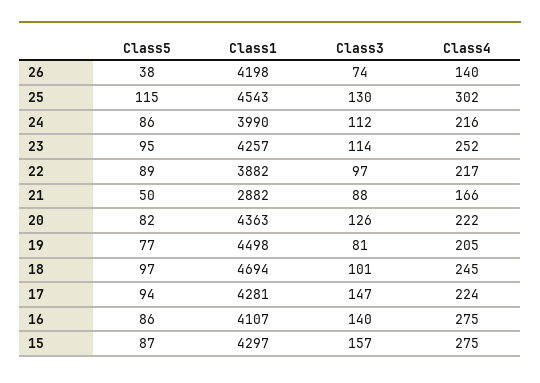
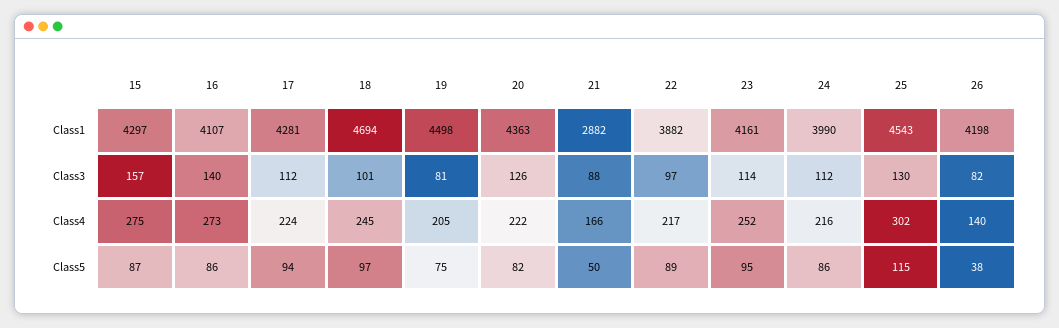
Class3, 26: 74 -> 82
Class1, 23: 4257 -> 4161
Class5, 19: 77 -> 75
Class3, 17: 147 -> 112
Class4, 16: 275 -> 273

